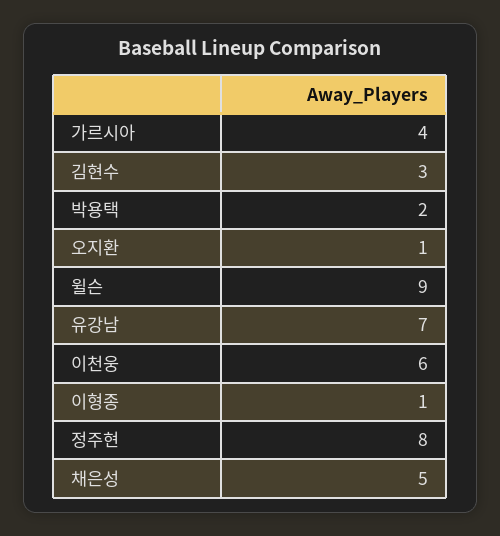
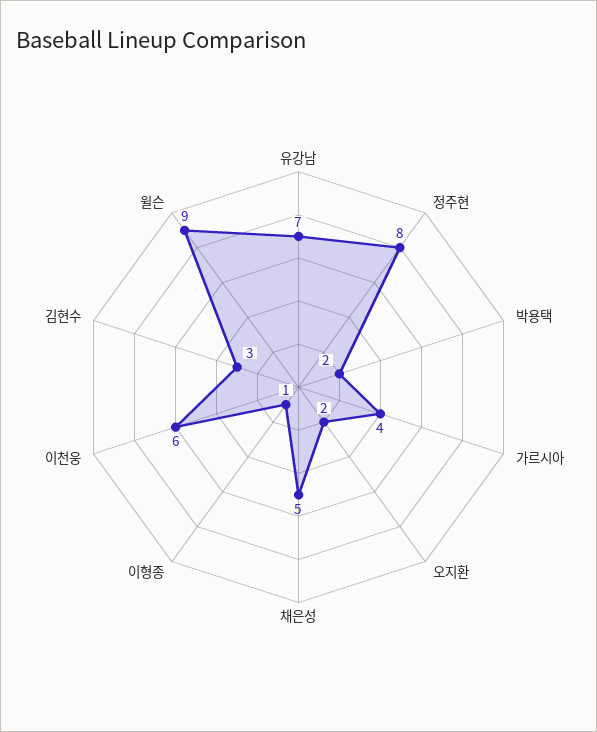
오지환: 1 -> 2

